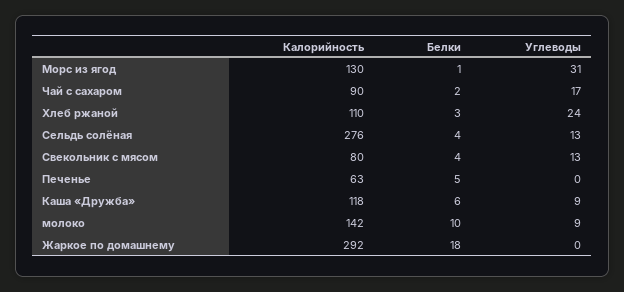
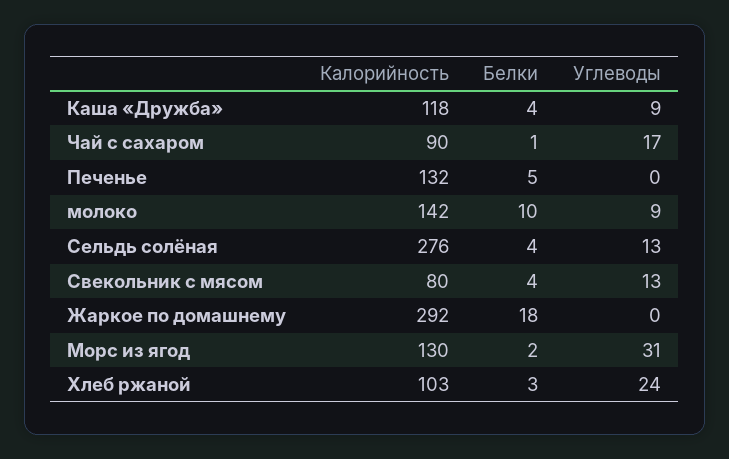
Белки, Морс из ягод: 1 -> 2
Белки, Чай с сахаром: 2 -> 1
Калорийность, Хлеб ржаной: 110 -> 103
Калорийность, Печенье: 63 -> 132
Белки, Каша «Дружба»: 6 -> 4

